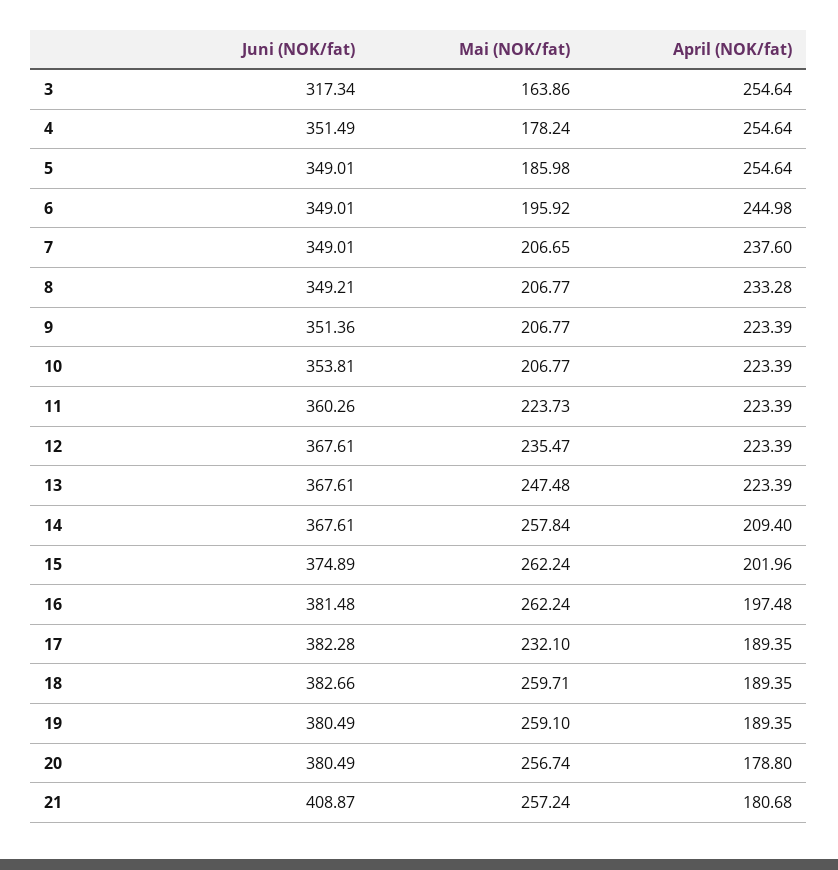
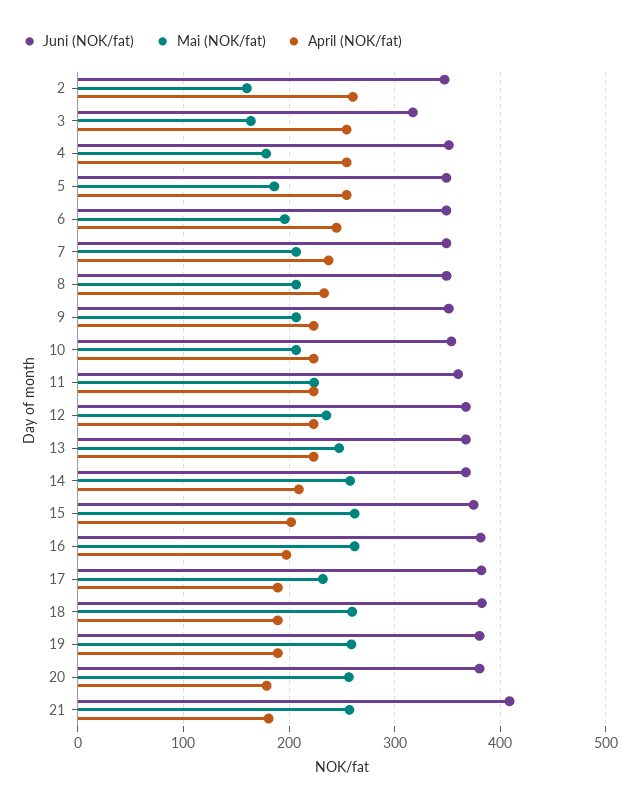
Juni (NOK/fat), 2: none -> 350
Mai (NOK/fat), 2: none -> 160
April (NOK/fat), 2: none -> 260

